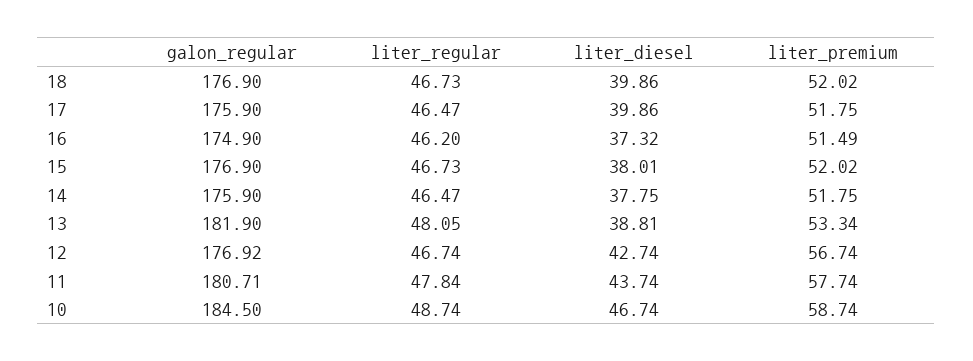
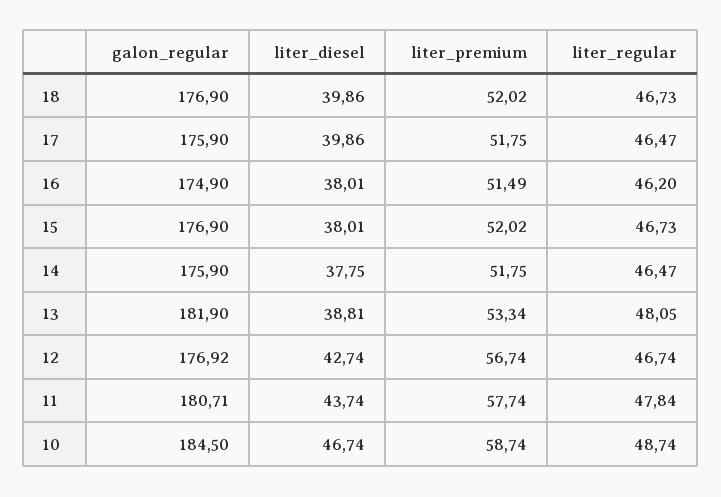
liter_diesel, 16: 37.32 -> 38.01

